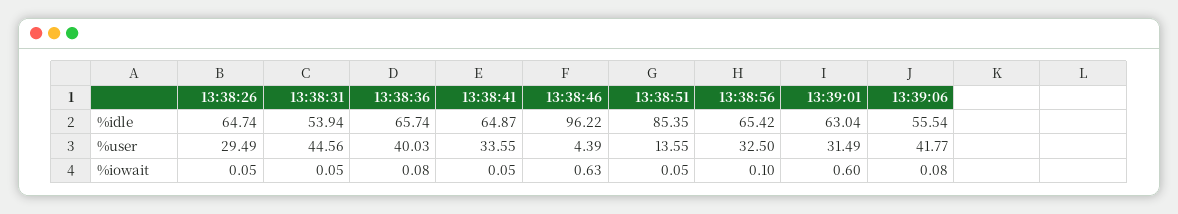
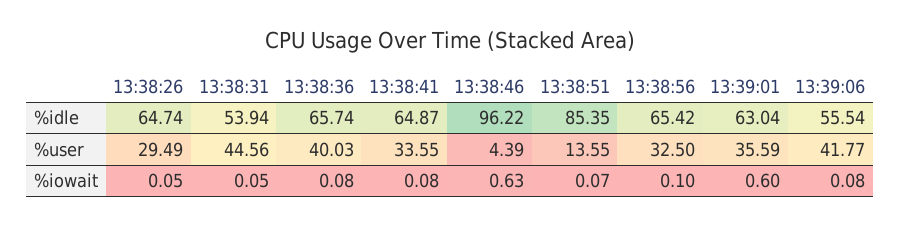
13:39:01, %user: 31.49 -> 35.59
13:38:41, %iowait: 0.05 -> 0.08
13:38:51, %iowait: 0.05 -> 0.07

